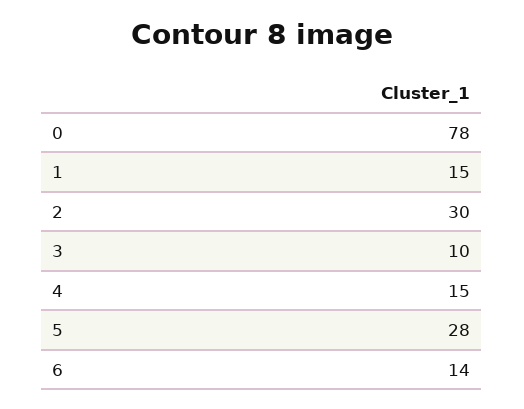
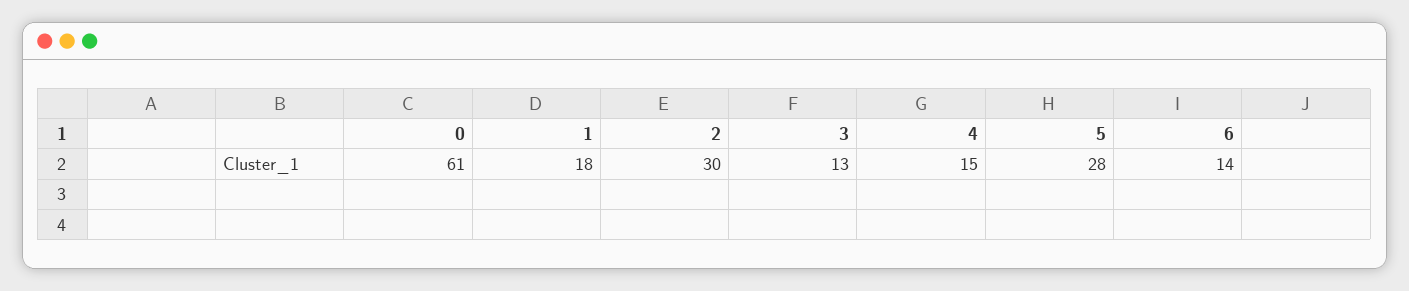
0: 78 -> 61
1: 15 -> 18
3: 10 -> 13

